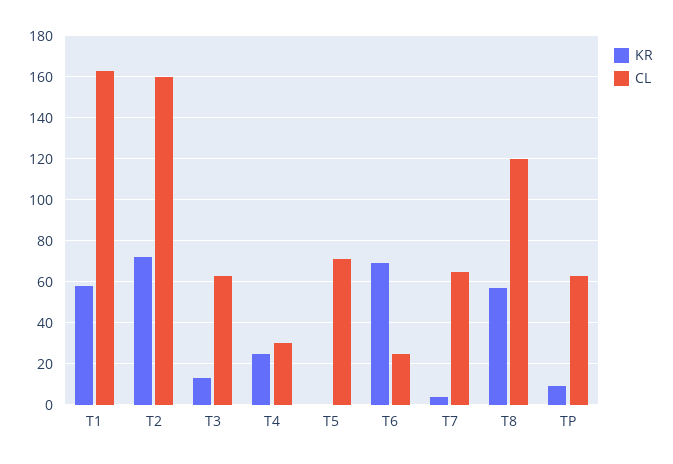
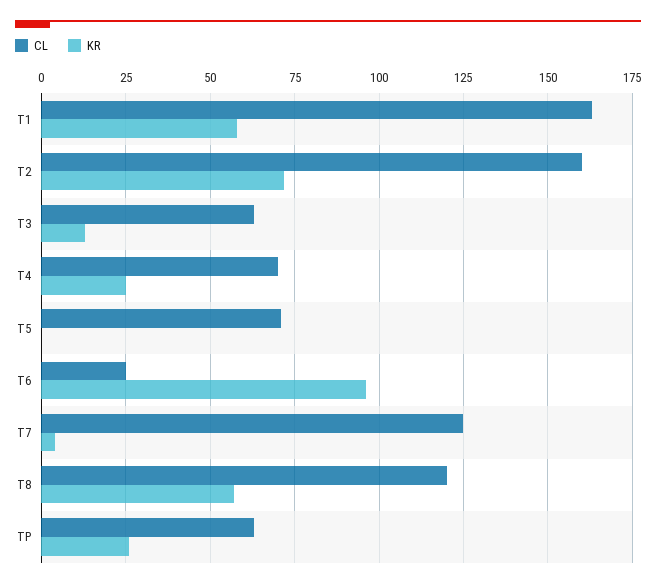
CL, T4: 30 -> 70
KR, T6: 70 -> 95
CL, T7: 65 -> 125
KR, TP: 10 -> 25

